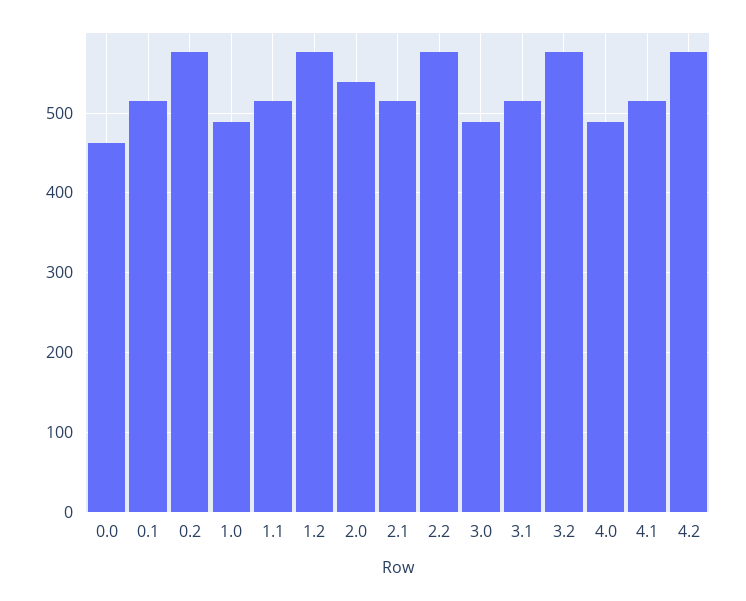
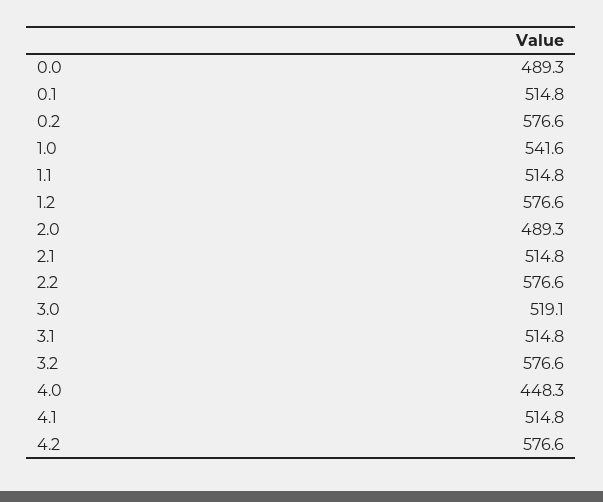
0.0: 460 -> 489.3
1.0: 490 -> 541.6
2.0: 540 -> 489.3
3.0: 490 -> 519.1
4.0: 490 -> 448.3

